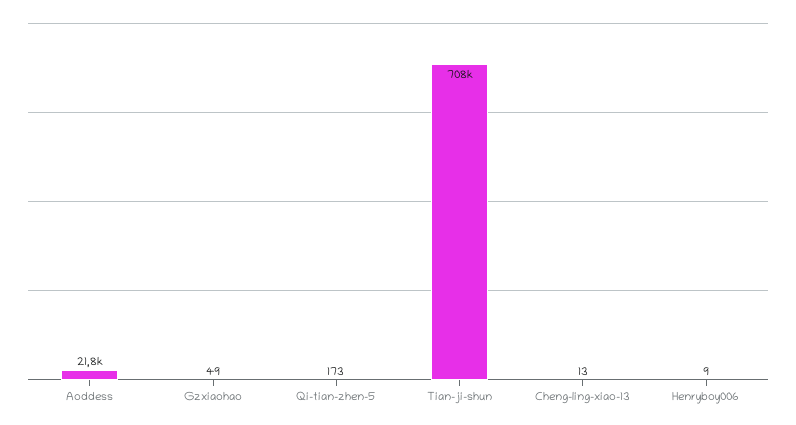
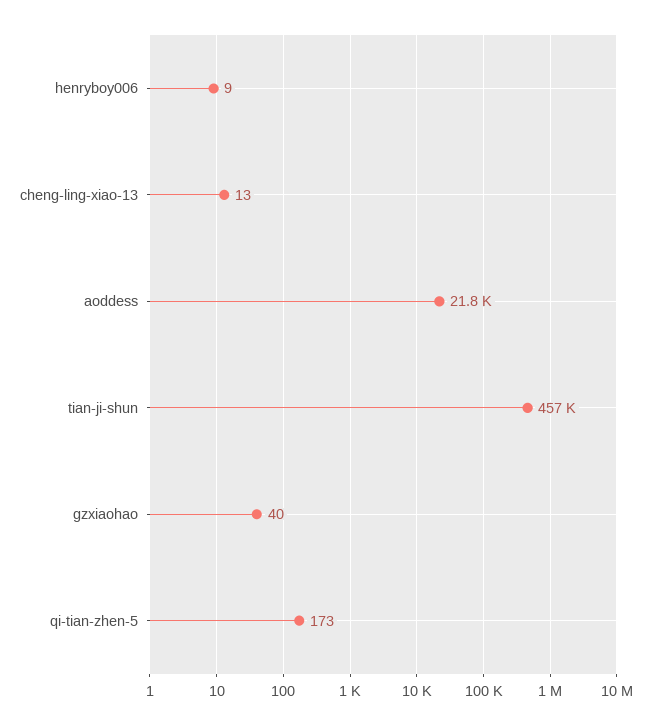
Gzxiaohao: 49 -> 40
Tian-ji-shun: 708000 -> 457000

